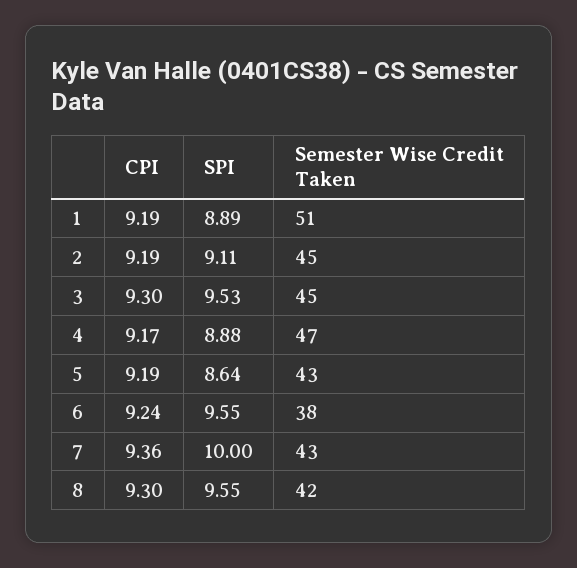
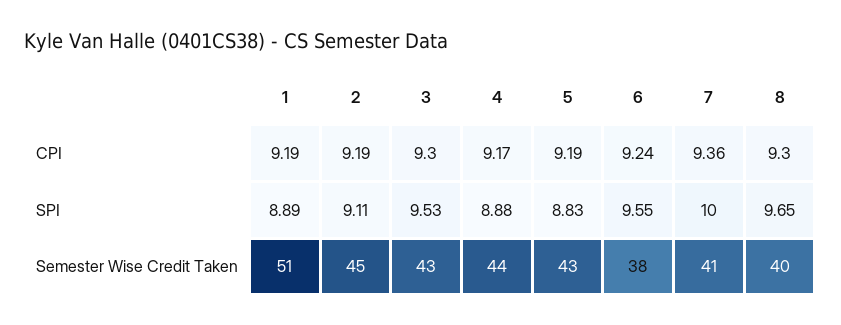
Semester Wise Credit Taken, 3: 45 -> 43
Semester Wise Credit Taken, 4: 47 -> 44
SPI, 5: 8.64 -> 8.83
Semester Wise Credit Taken, 7: 43 -> 41
SPI, 8: 9.55 -> 9.65
Semester Wise Credit Taken, 8: 42 -> 40

